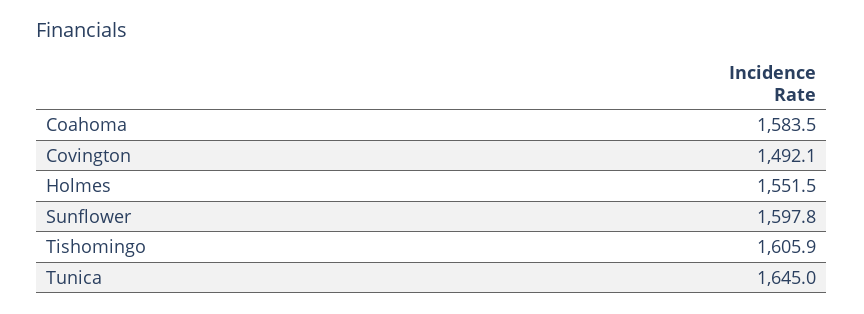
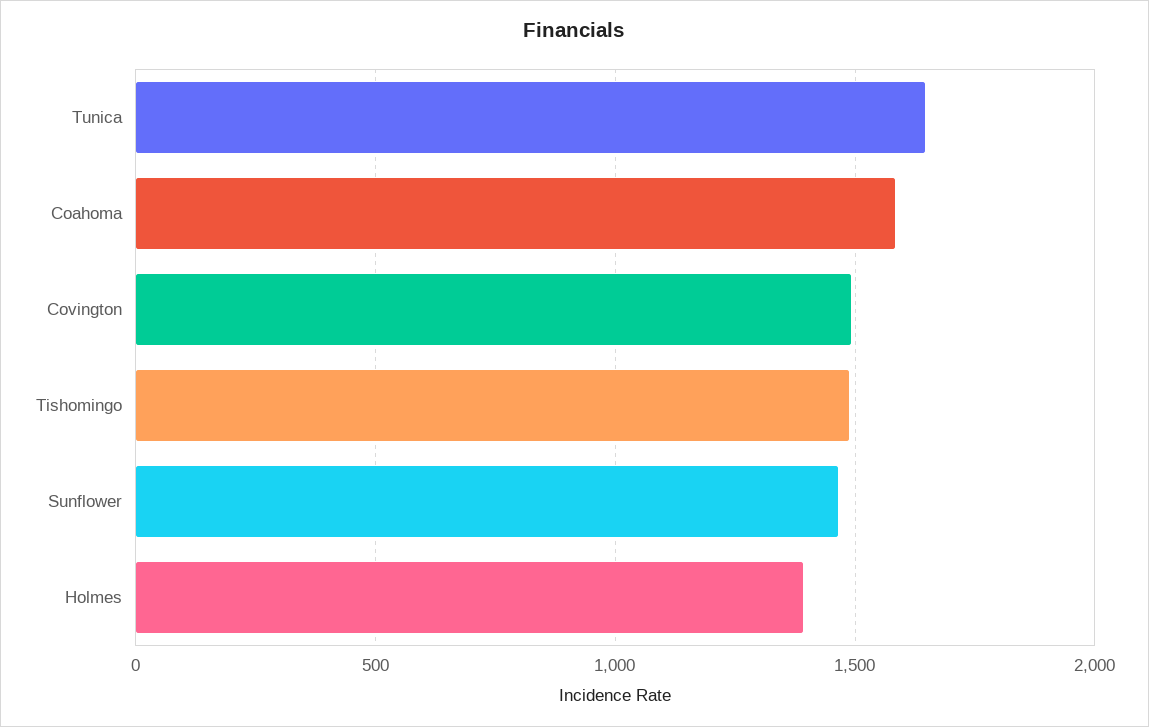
Holmes: 1551.5 -> 1400
Sunflower: 1597.8 -> 1450
Tishomingo: 1605.9 -> 1500

